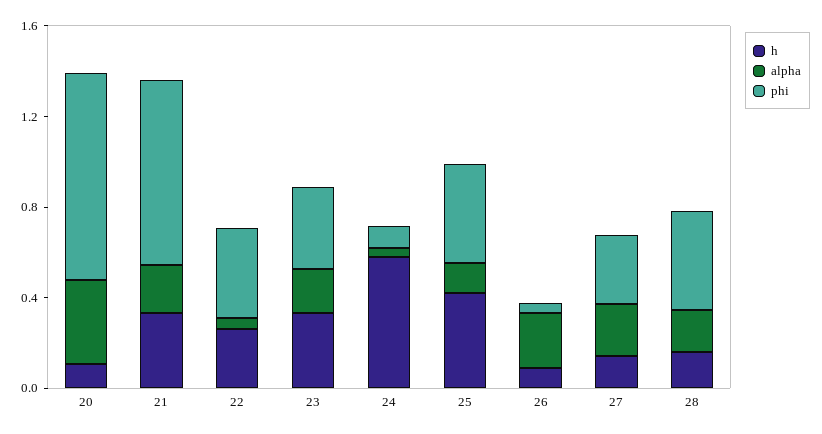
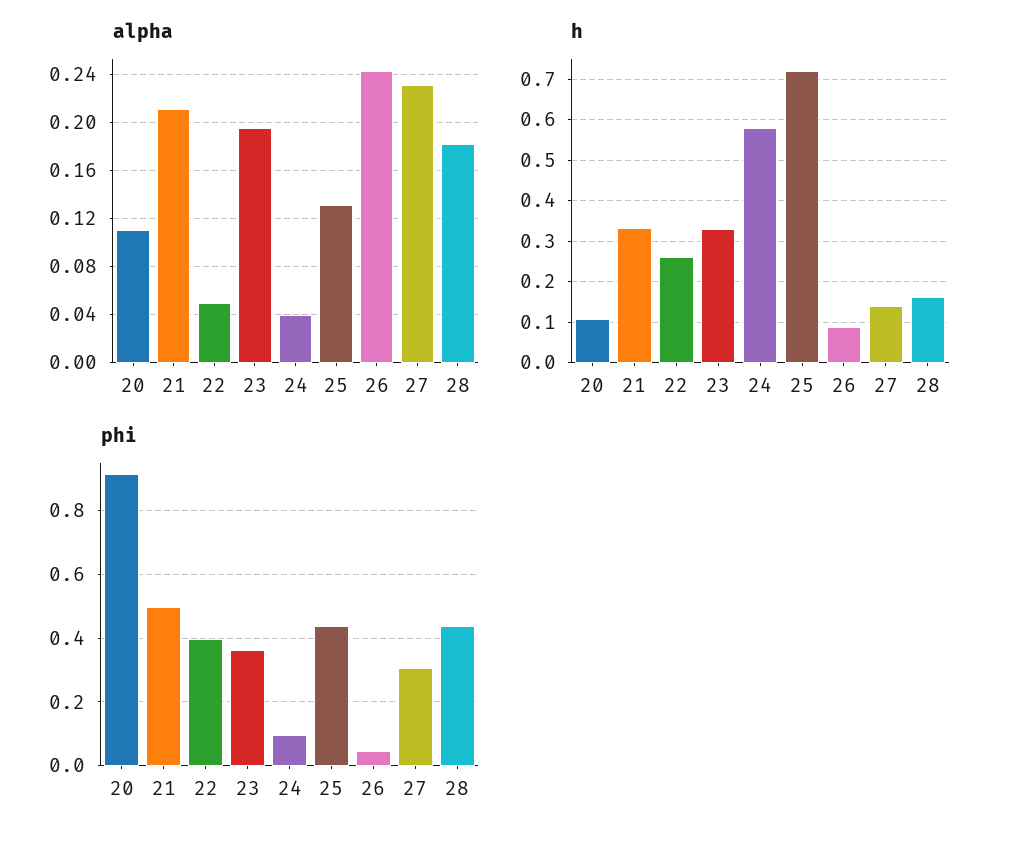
alpha, 20: 0.4 -> 0.11
phi, 21: 0.8 -> 0.5
h, 25: 0.4 -> 0.72

